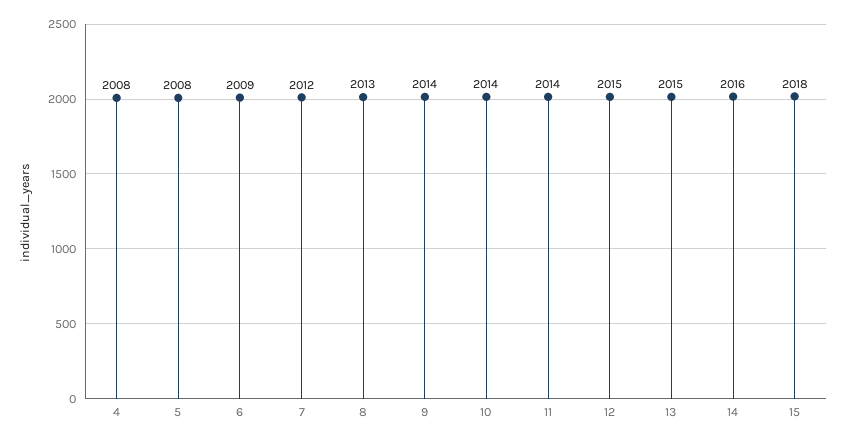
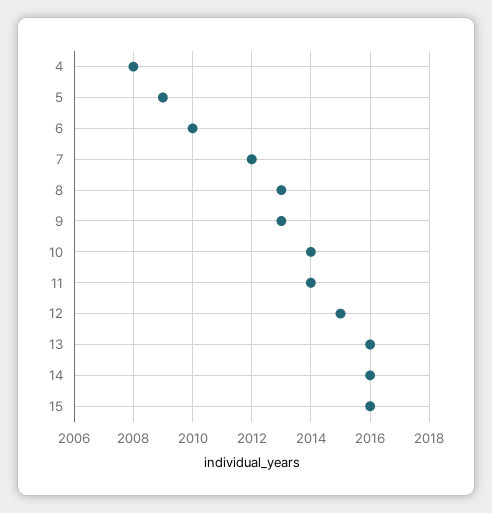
5: 2008 -> 2009
6: 2009 -> 2010
9: 2014 -> 2013
13: 2015 -> 2016
15: 2018 -> 2016

